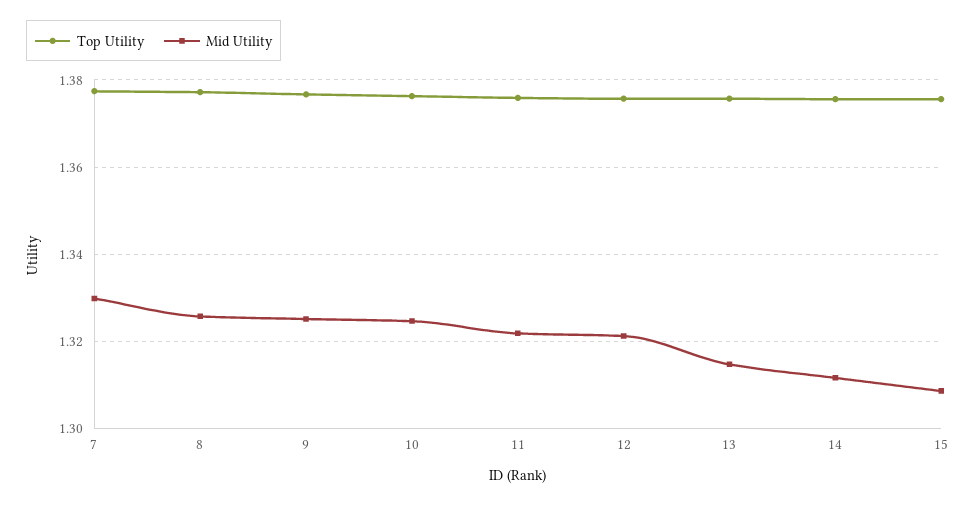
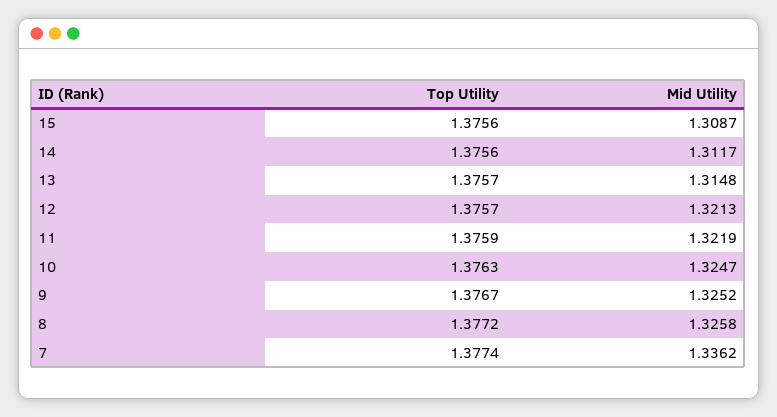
Mid Utility, 7: 1.33 -> 1.3362

